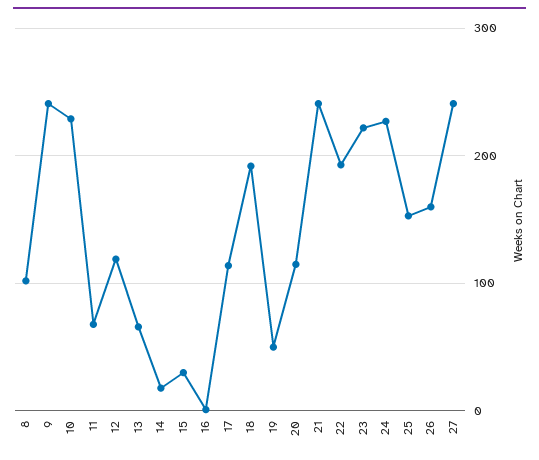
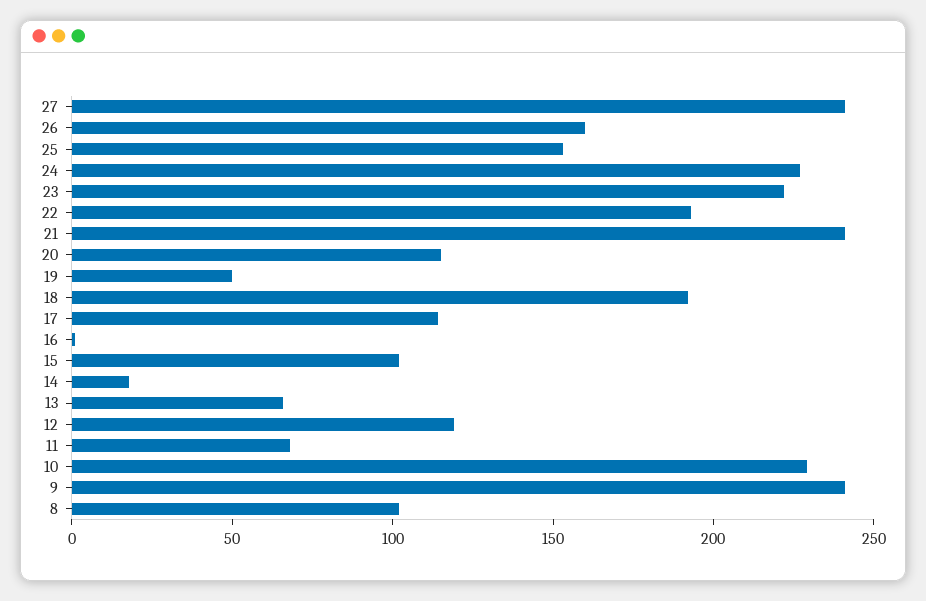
15: 30 -> 100

